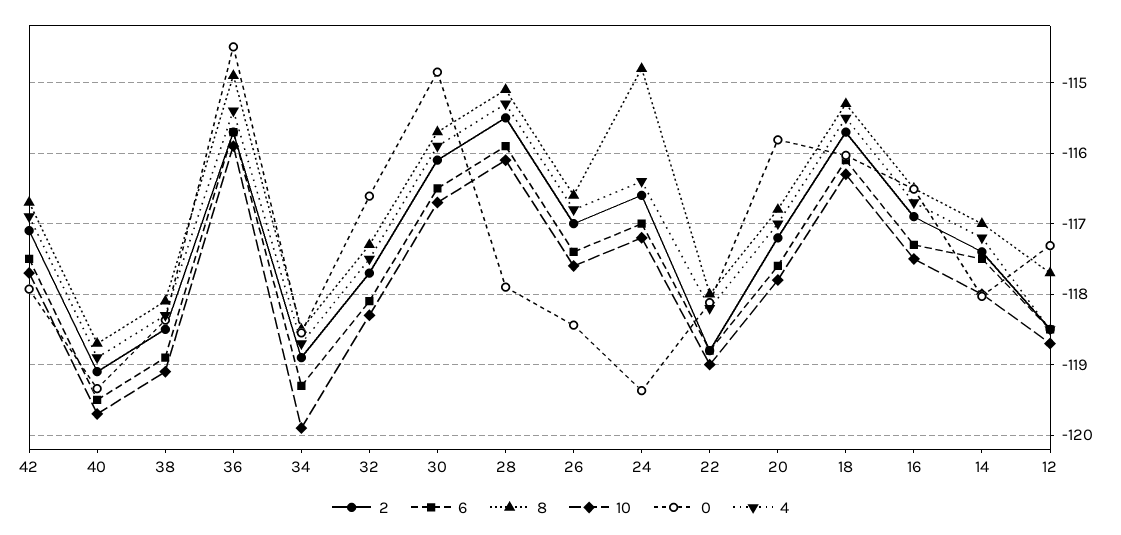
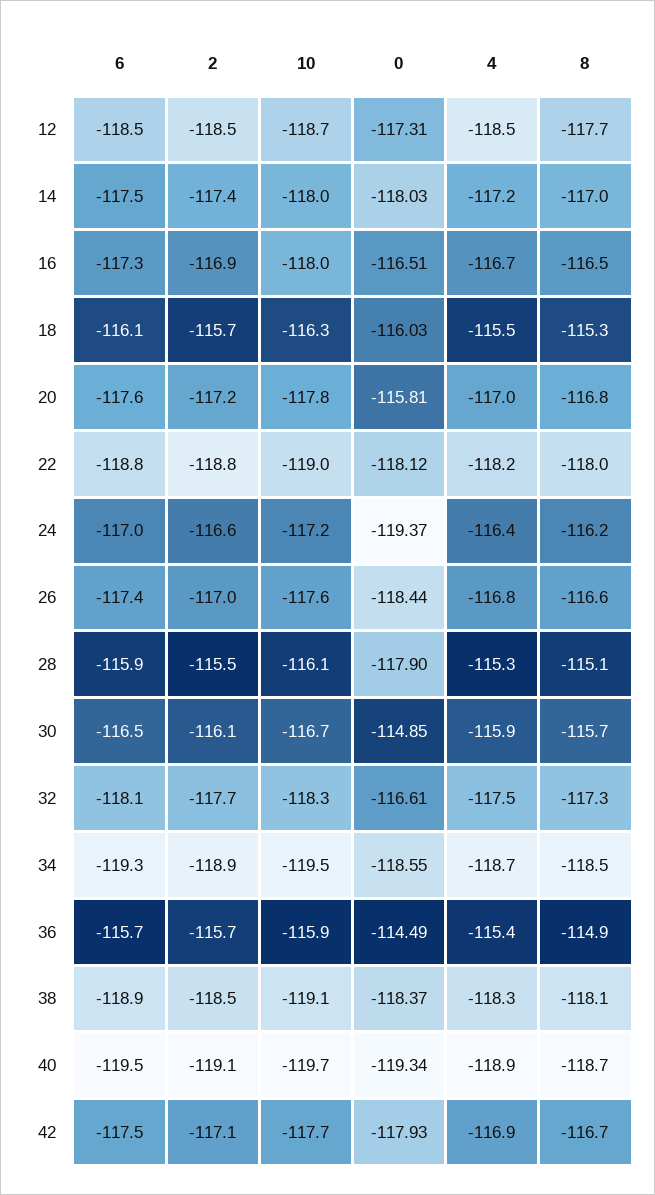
10, 34: -119.9 -> -119.5
8, 24: -114.8 -> -116.2
10, 16: -117.5 -> -118

